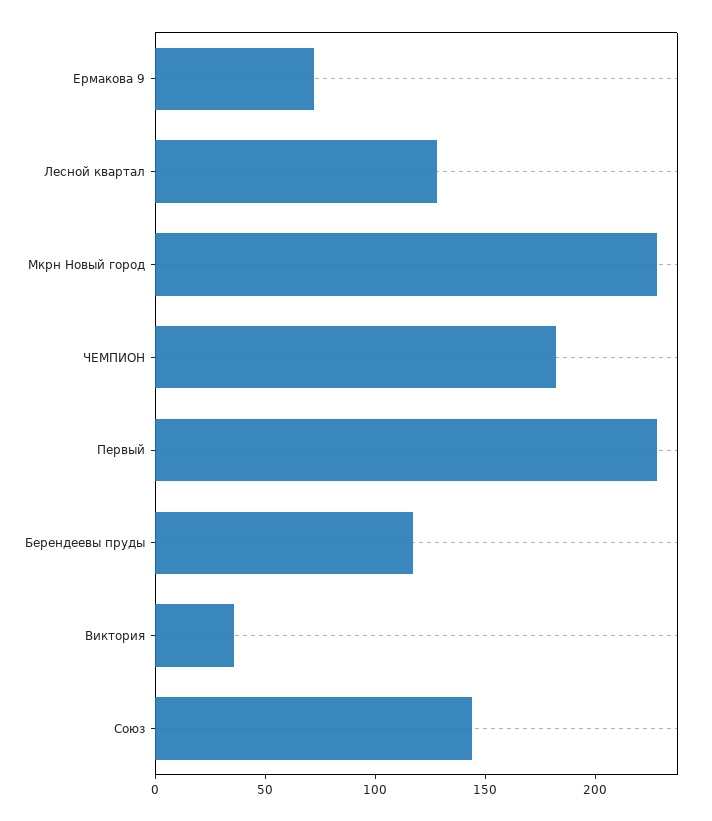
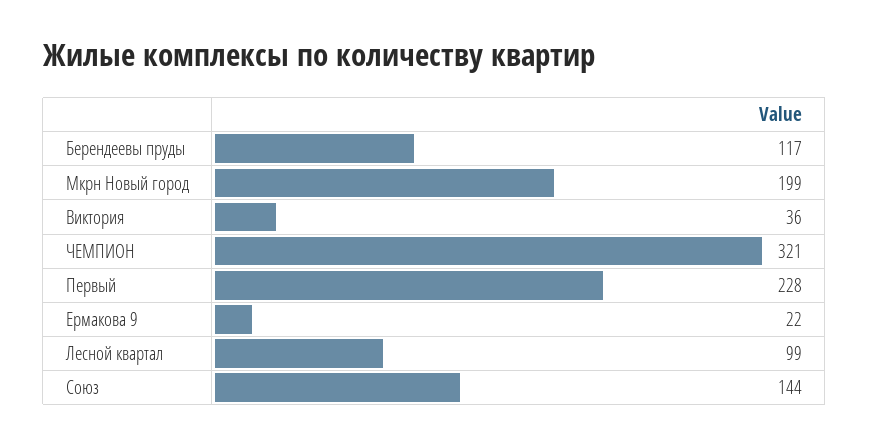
Ермакова 9: 70 -> 22
Лесной квартал: 130 -> 99
Мкрн Новый город: 230 -> 199
ЧЕМПИОН: 180 -> 321

